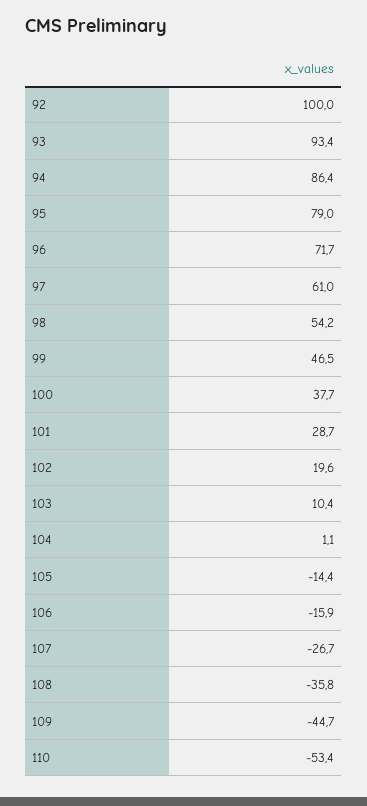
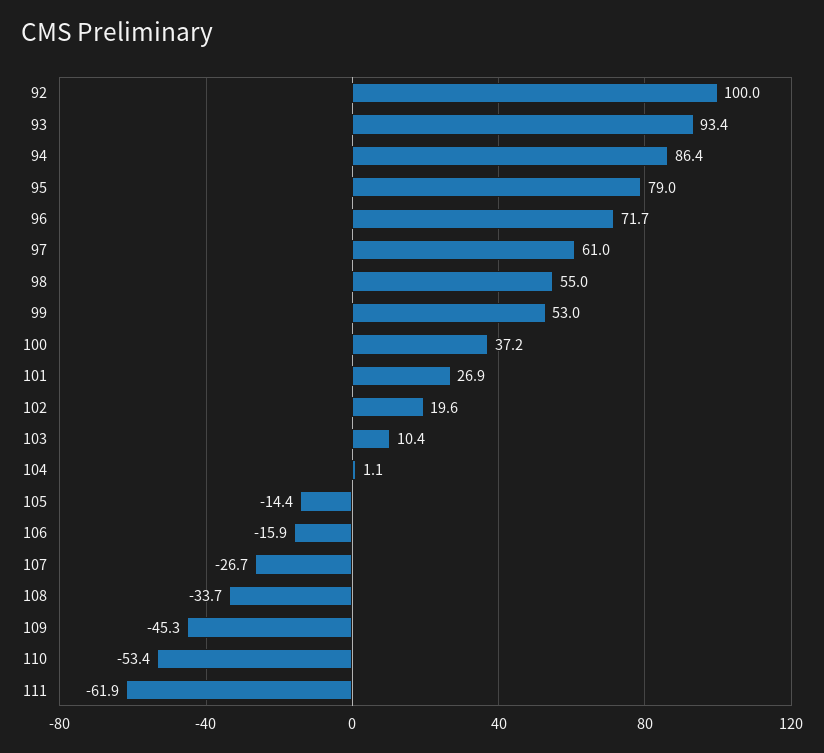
98: 54.2 -> 55
99: 46.5 -> 53
100: 37.7 -> 37.2
101: 28.7 -> 26.9
108: -35.8 -> -33.7
109: -44.7 -> -45.3
111: none -> -61.9

